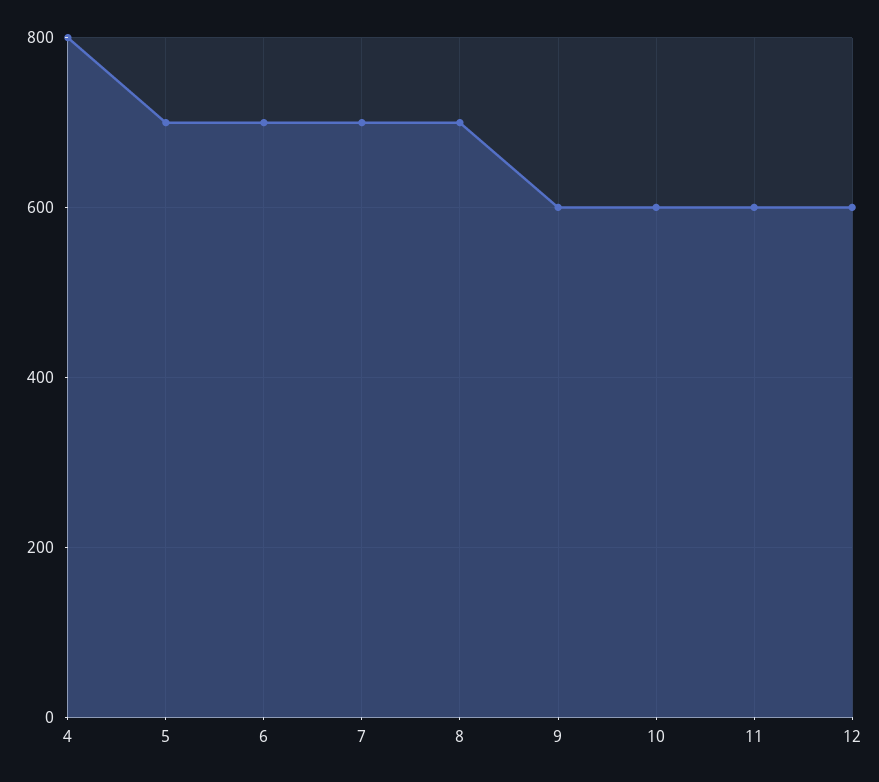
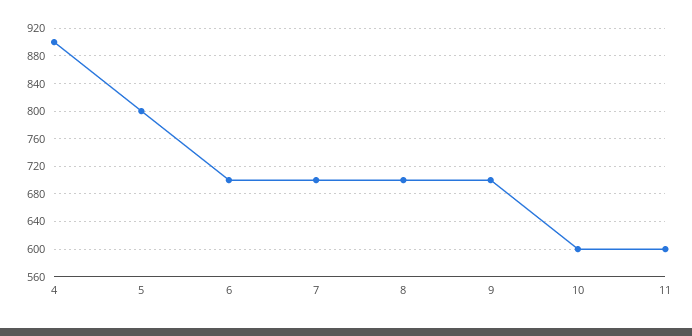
4: 800 -> 900
5: 700 -> 800
9: 600 -> 700
12: 600 -> none

